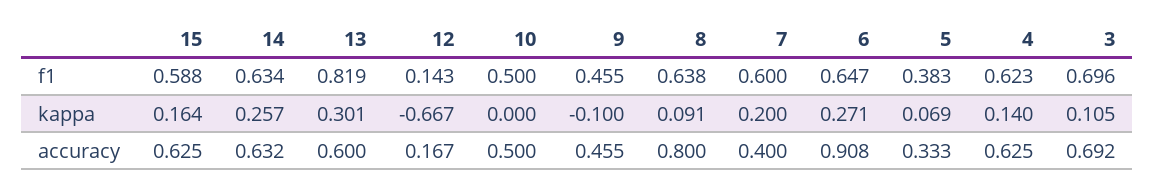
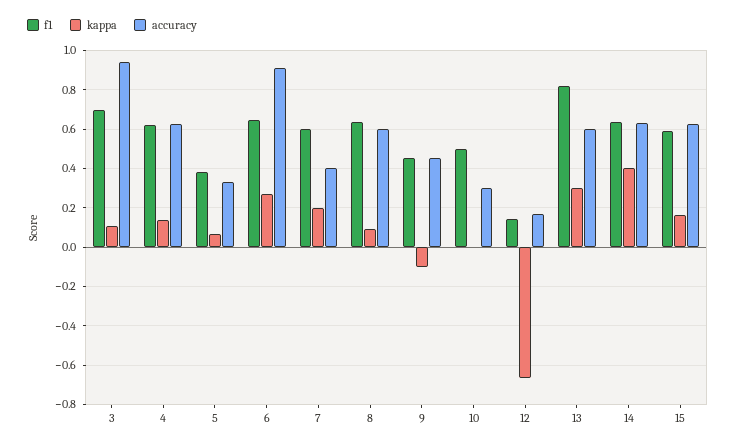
kappa, 14: 0.257 -> 0.4
accuracy, 10: 0.5 -> 0.3
accuracy, 8: 0.8 -> 0.6
accuracy, 3: 0.692 -> 0.95

